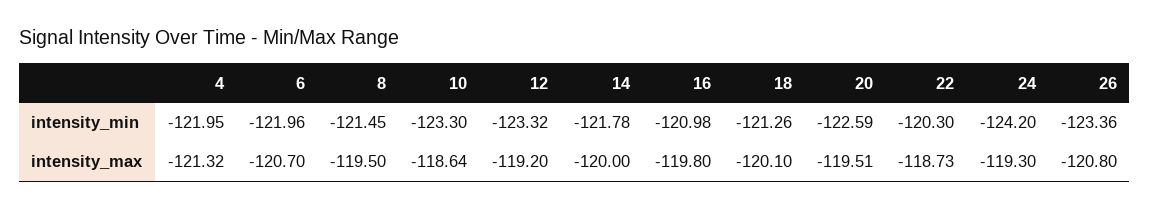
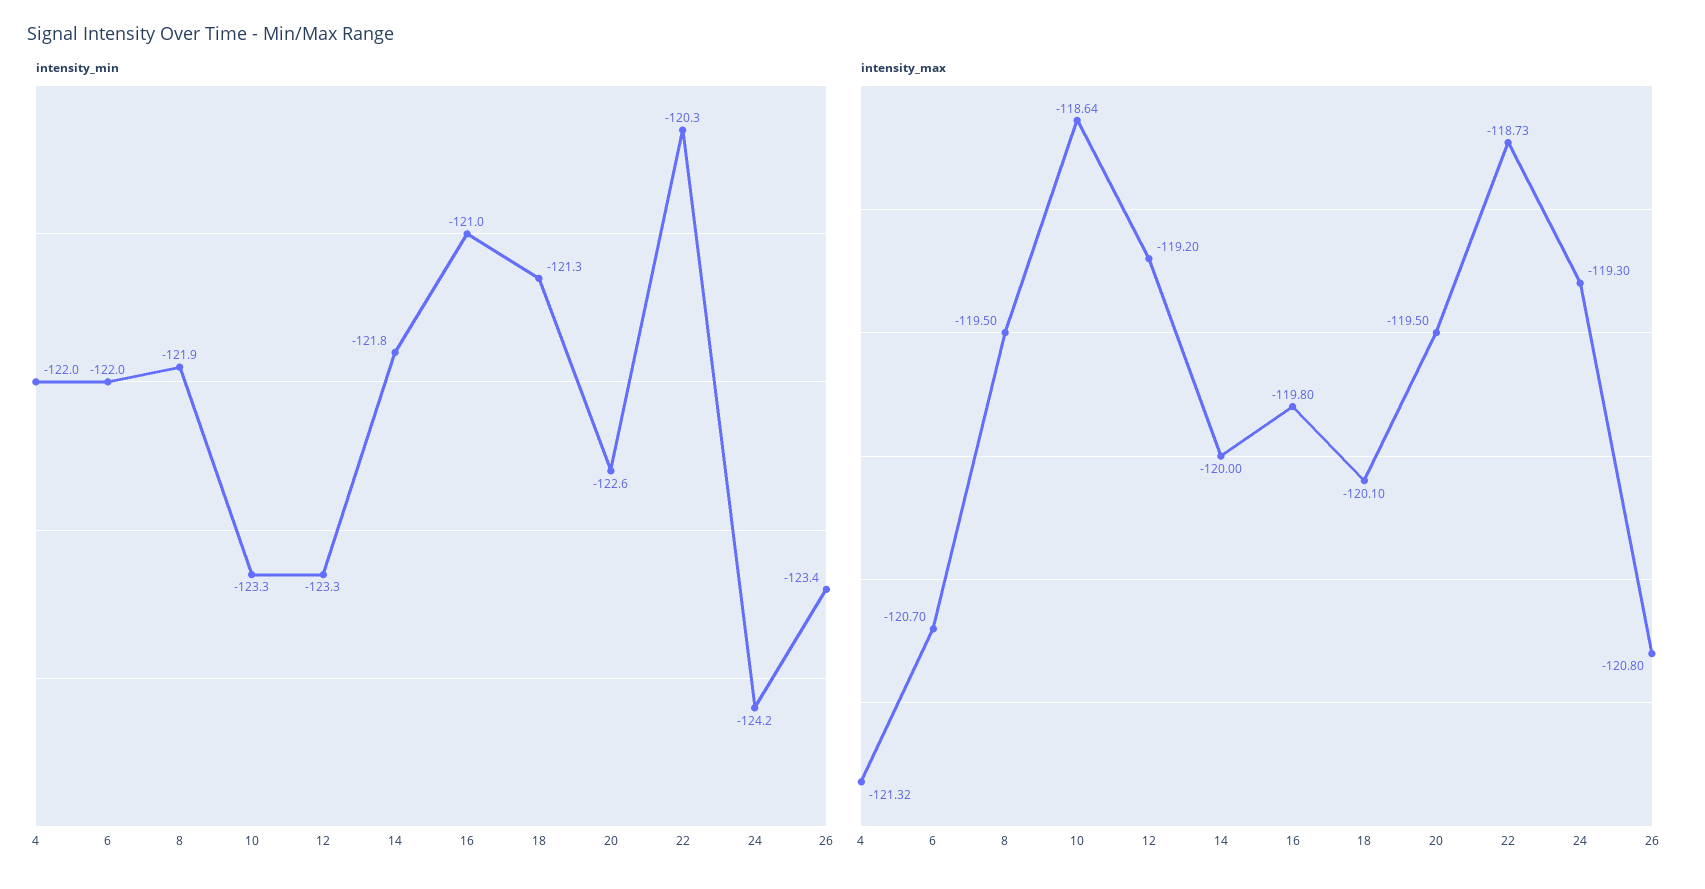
intensity_min, 8: -121.45 -> -121.9
intensity_max, 20: -119.51 -> -119.5

